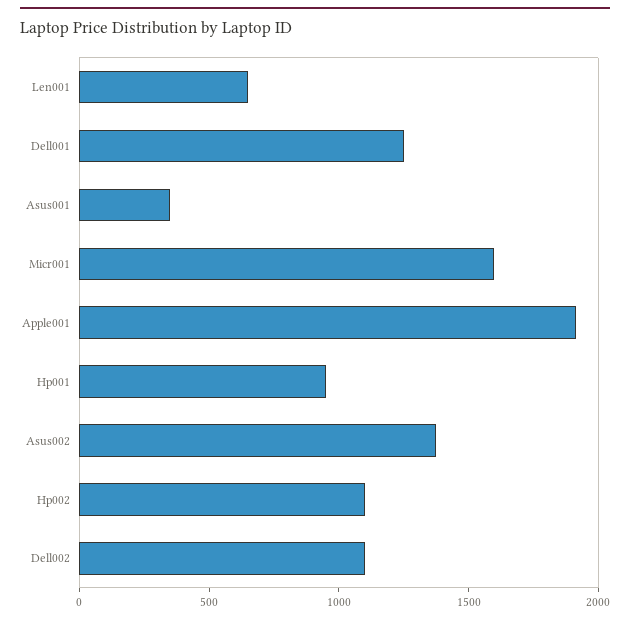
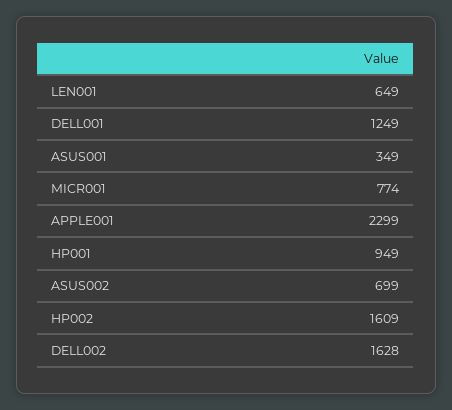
Micr001: 1600 -> 774
Apple001: 1900 -> 2299
Asus002: 1400 -> 699
Hp002: 1100 -> 1609
Dell002: 1100 -> 1628

